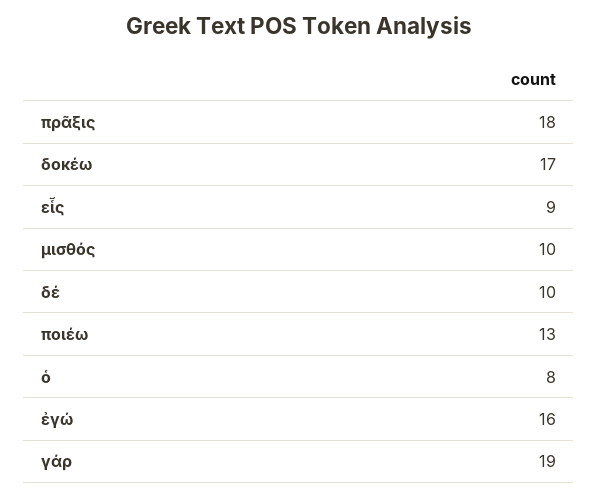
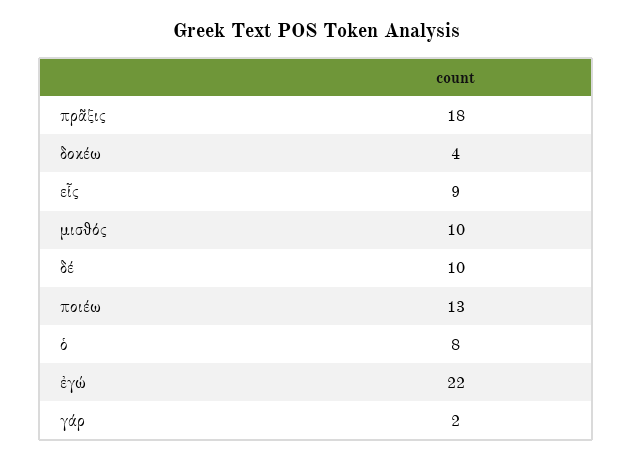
δοκέω: 17 -> 4
ἐγώ: 16 -> 22
γάρ: 19 -> 2

